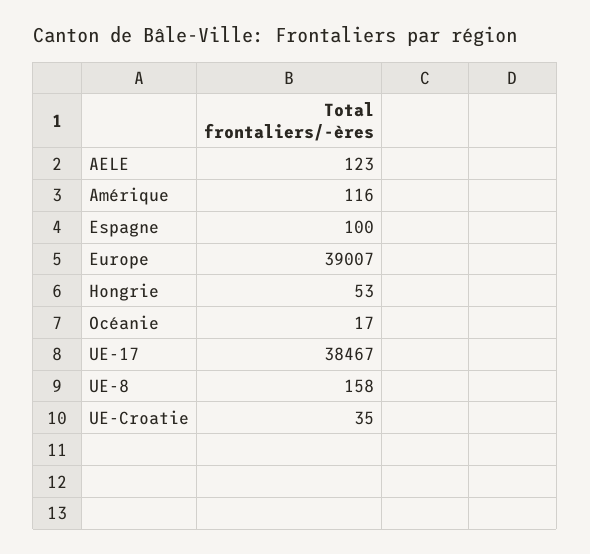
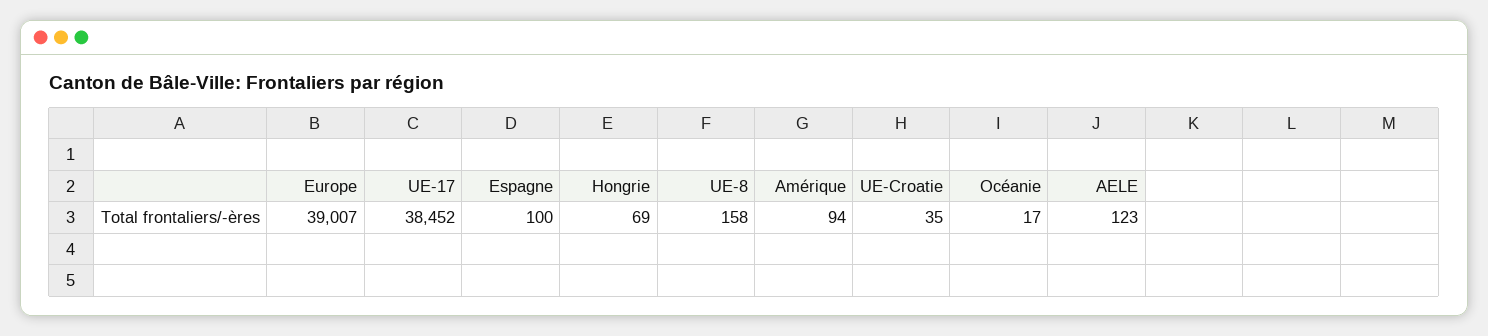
Amérique: 116 -> 94
Hongrie: 53 -> 69
UE-17: 38467 -> 38452

